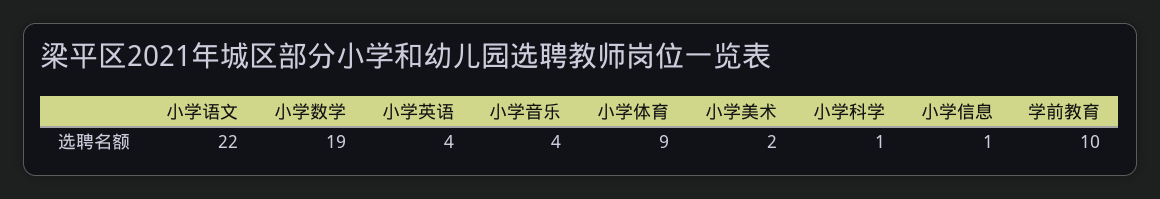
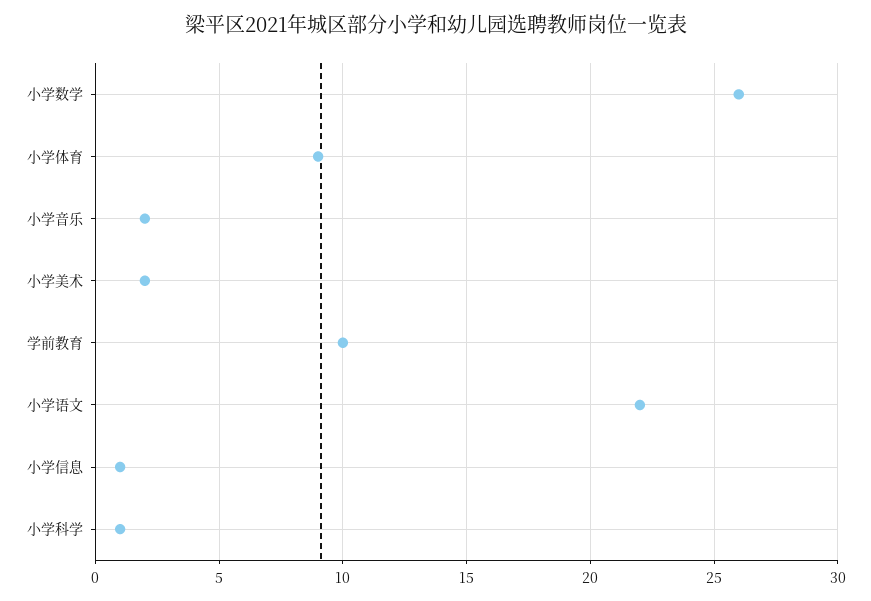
小学数学: 19 -> 26
小学英语: 4 -> none
小学音乐: 4 -> 2

